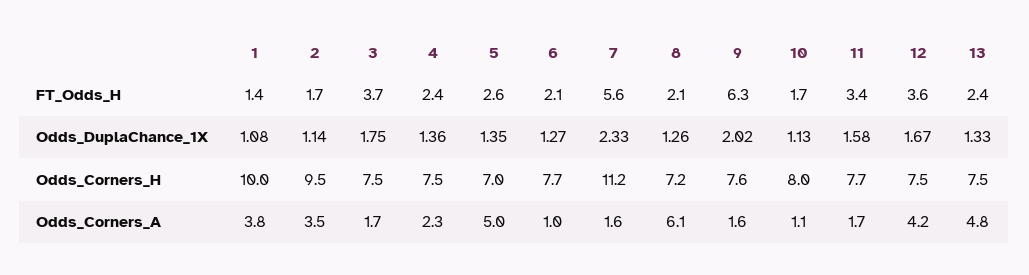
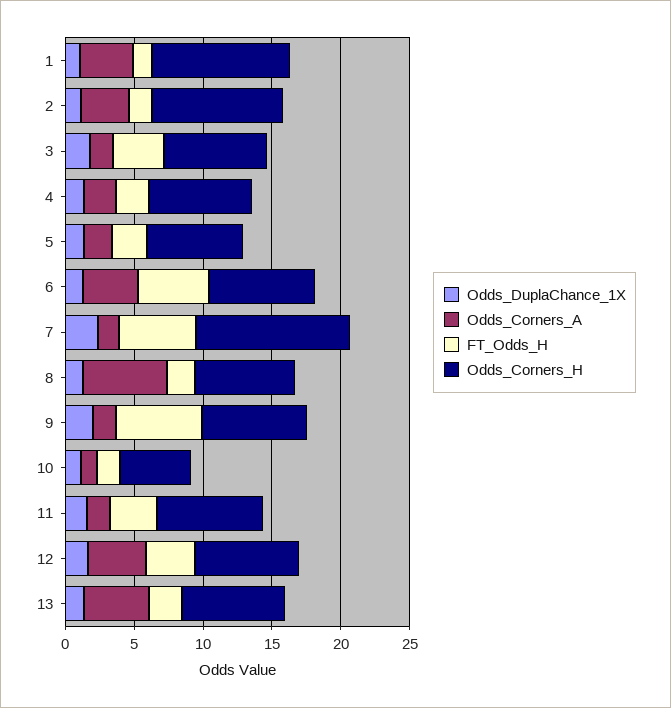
FT_Odds_H, 6: 2.1 -> 5
Odds_Corners_H, 10: 8 -> 5
Odds_Corners_A, 5: 5 -> 2
Odds_Corners_A, 6: 1 -> 4

